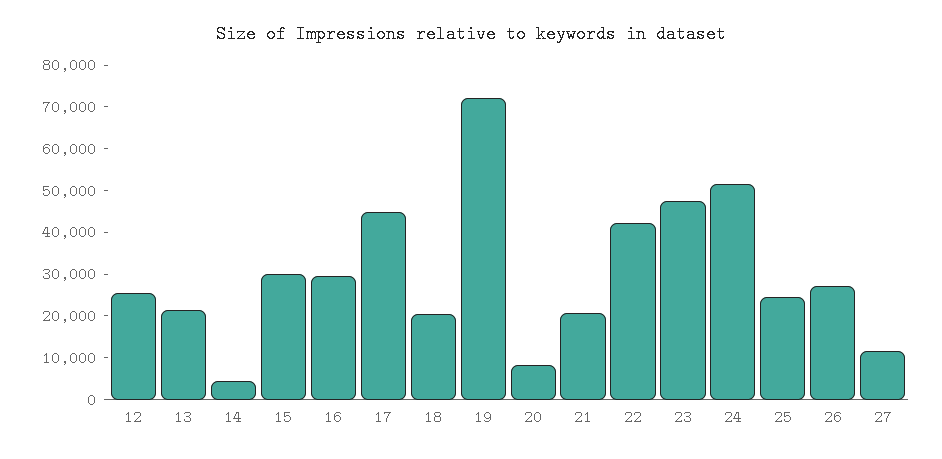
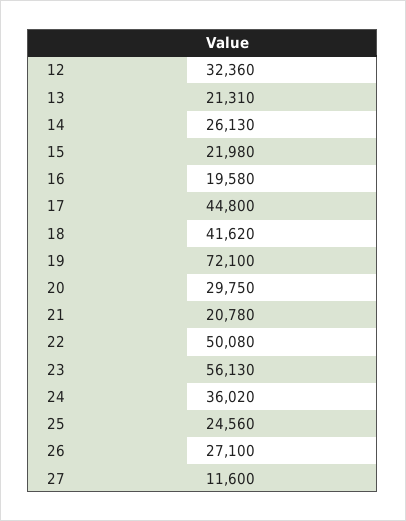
12: 26000 -> 32360
14: 4000 -> 26130
15: 30000 -> 21980
16: 30000 -> 19580
18: 20000 -> 41620
20: 8000 -> 29750
22: 42000 -> 50080
23: 48000 -> 56130
24: 52000 -> 36020

